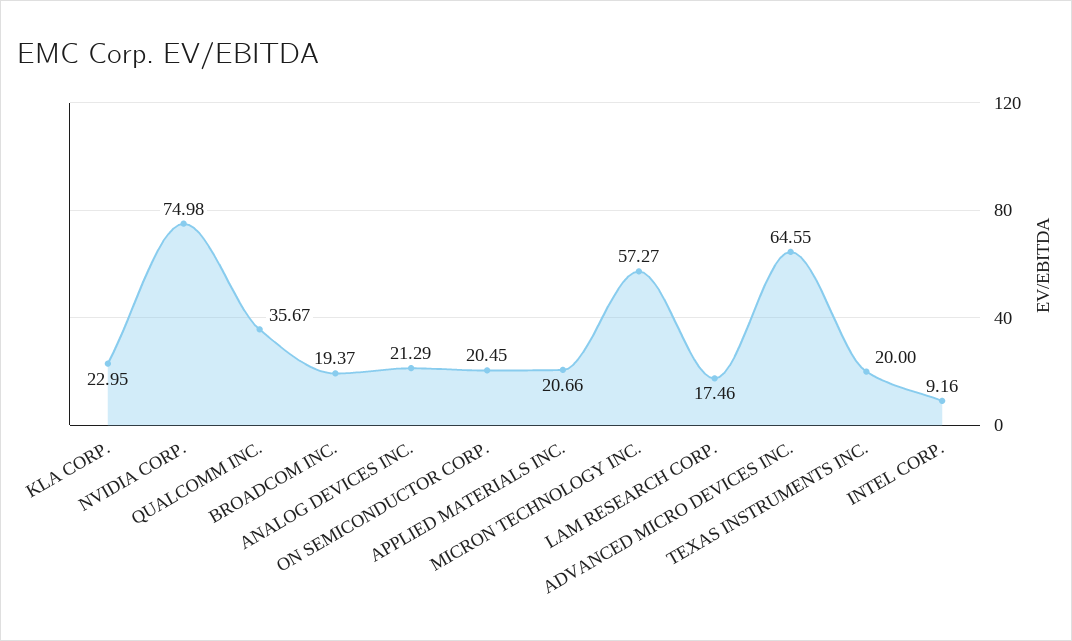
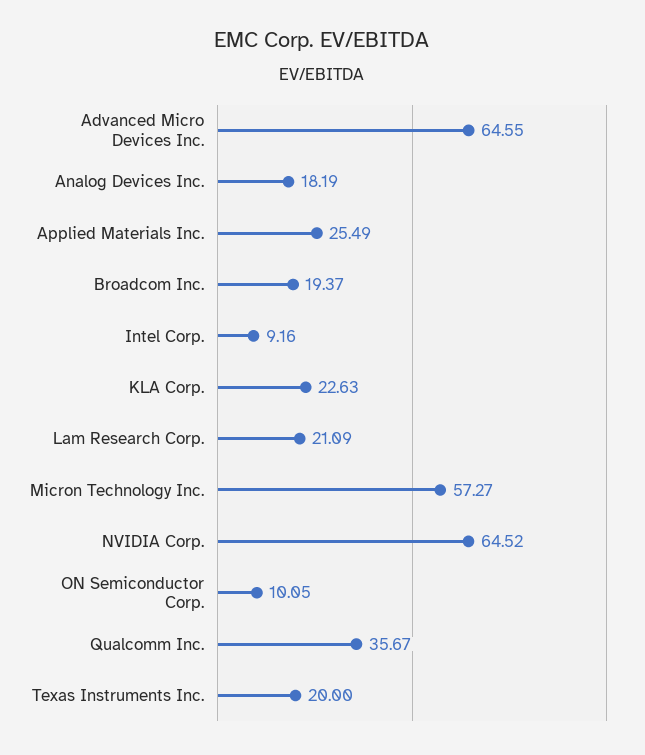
KLA CORP.: 22.95 -> 22.63
NVIDIA CORP.: 74.98 -> 64.52
ANALOG DEVICES INC.: 21.29 -> 18.19
ON SEMICONDUCTOR CORP.: 20.45 -> 10.05
APPLIED MATERIALS INC.: 20.66 -> 25.49
LAM RESEARCH CORP.: 17.46 -> 21.09

